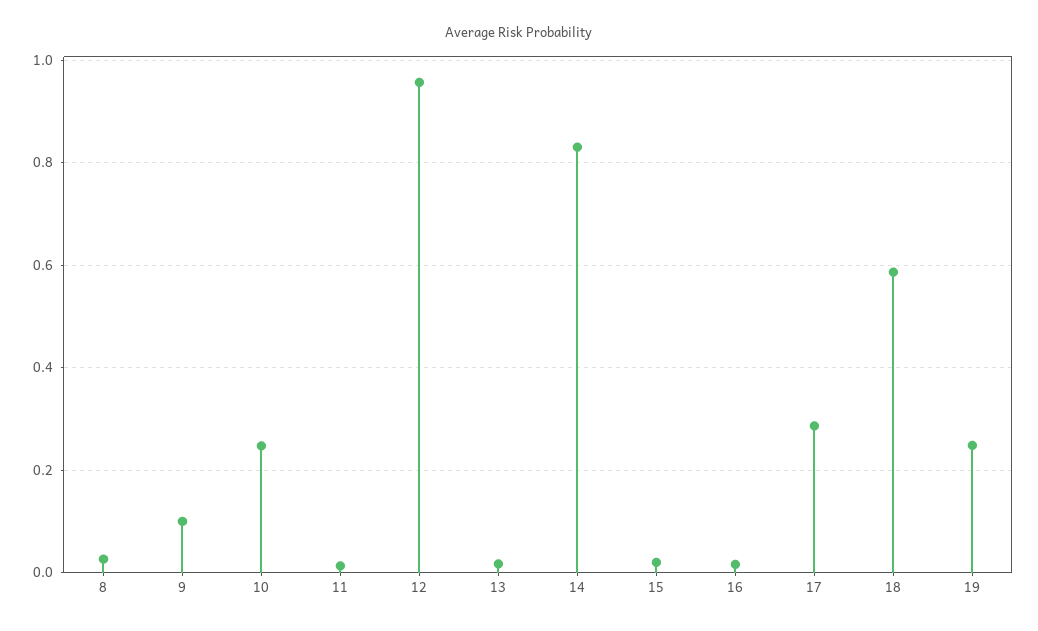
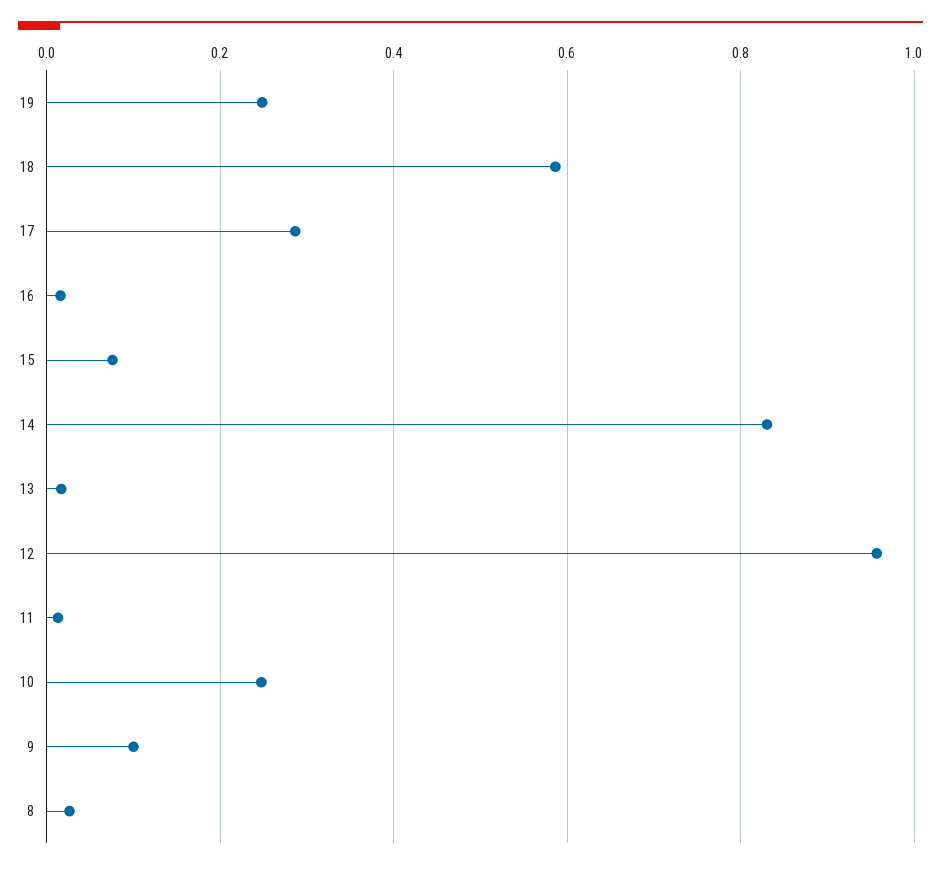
15: 0.02 -> 0.08

